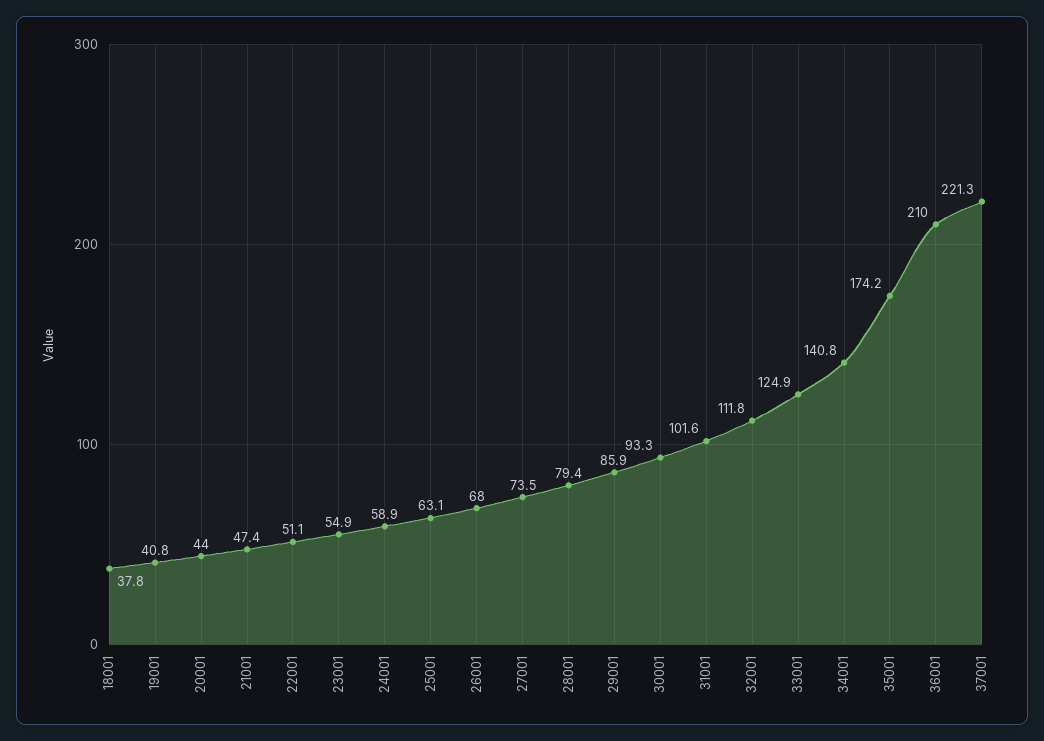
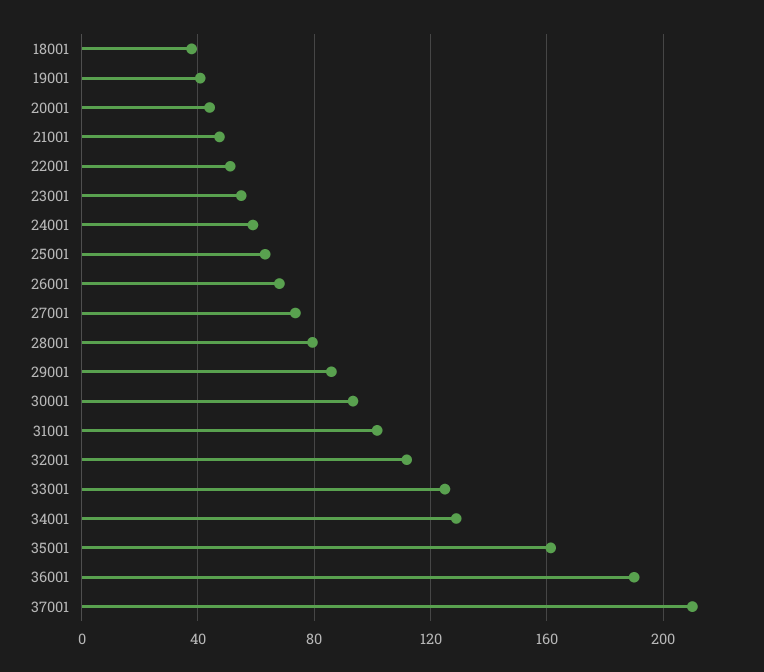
34001: 140.8 -> 130
35001: 174.2 -> 160
36001: 210 -> 190
37001: 221.3 -> 210

